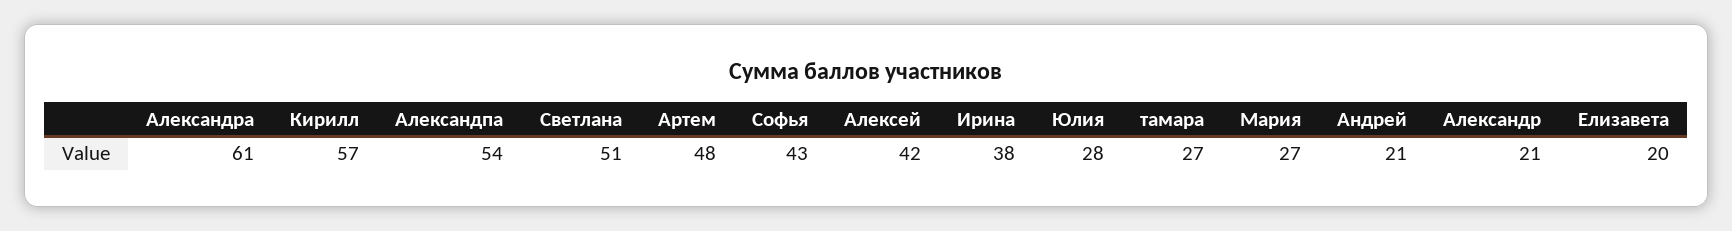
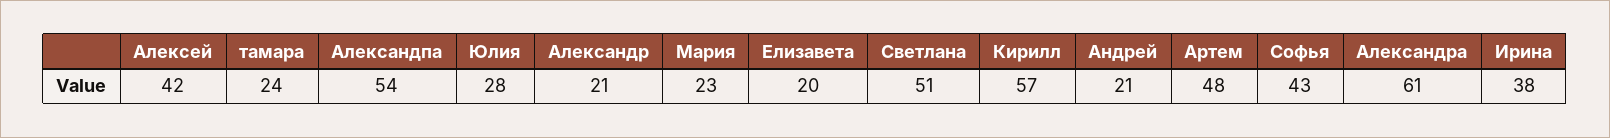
тамара: 27 -> 24
Мария: 27 -> 23

